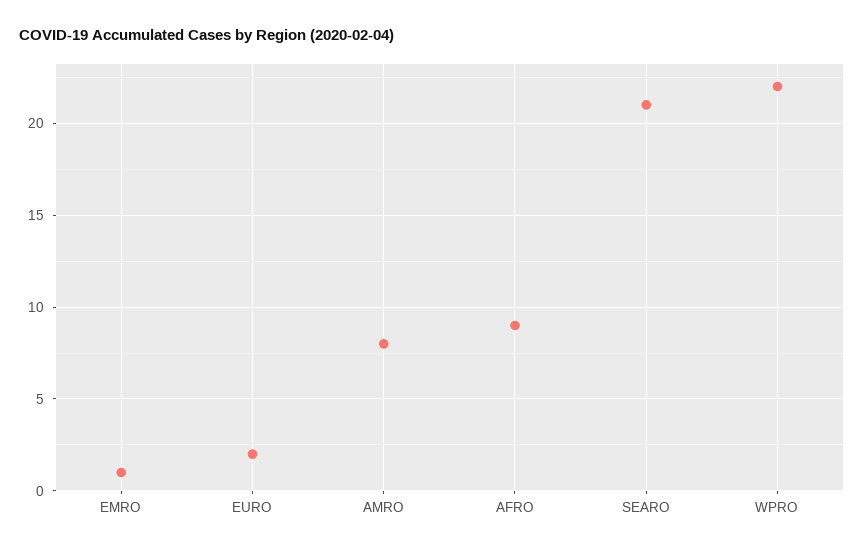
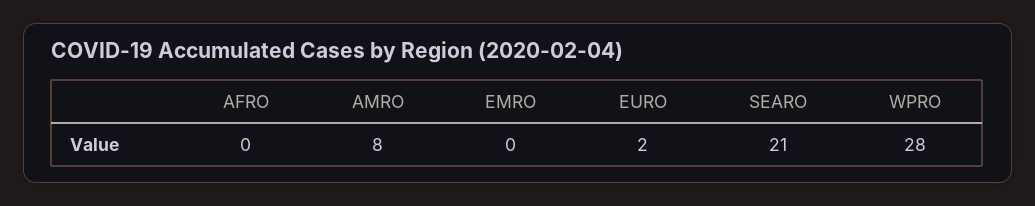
EMRO: 1 -> 0
AFRO: 9 -> 0
WPRO: 22 -> 28

